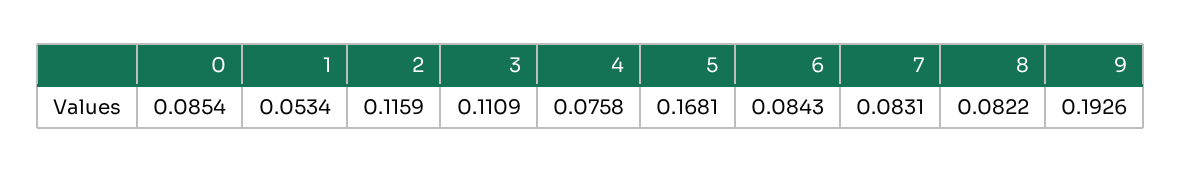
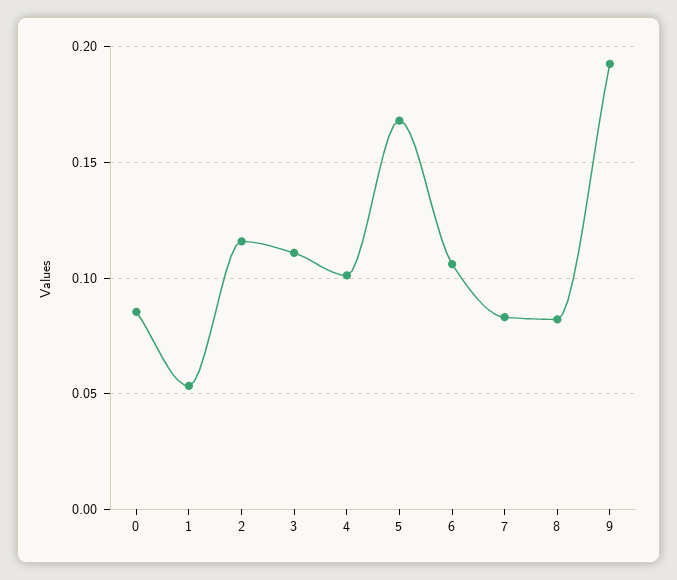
4: 0.0758 -> 0.1
6: 0.0843 -> 0.105

